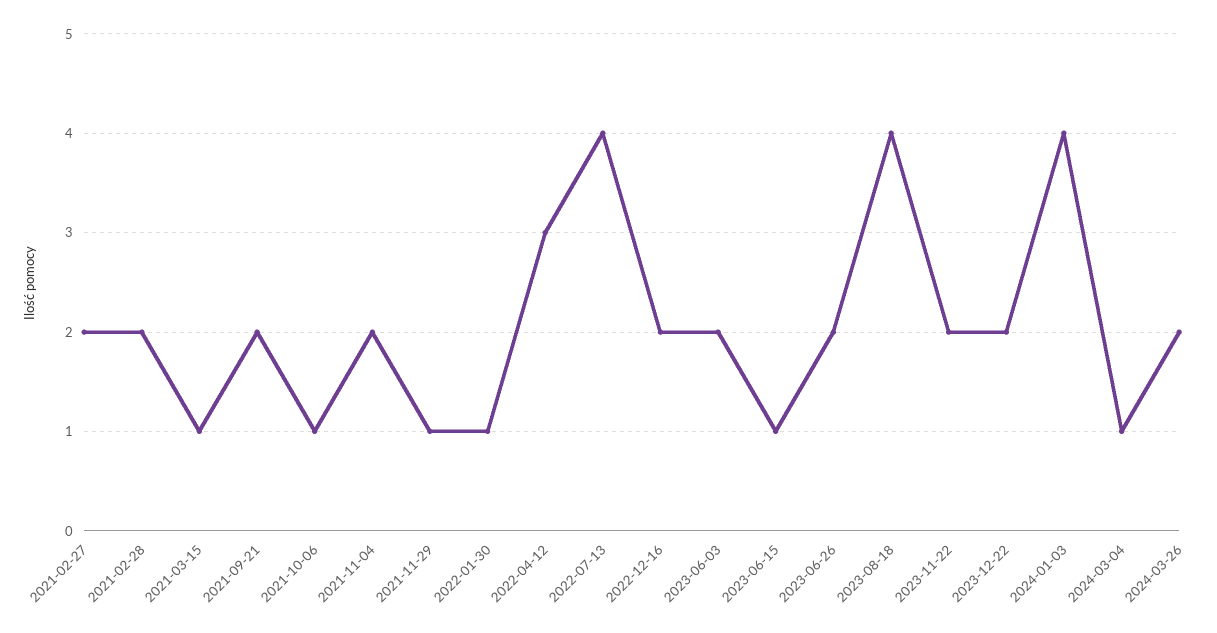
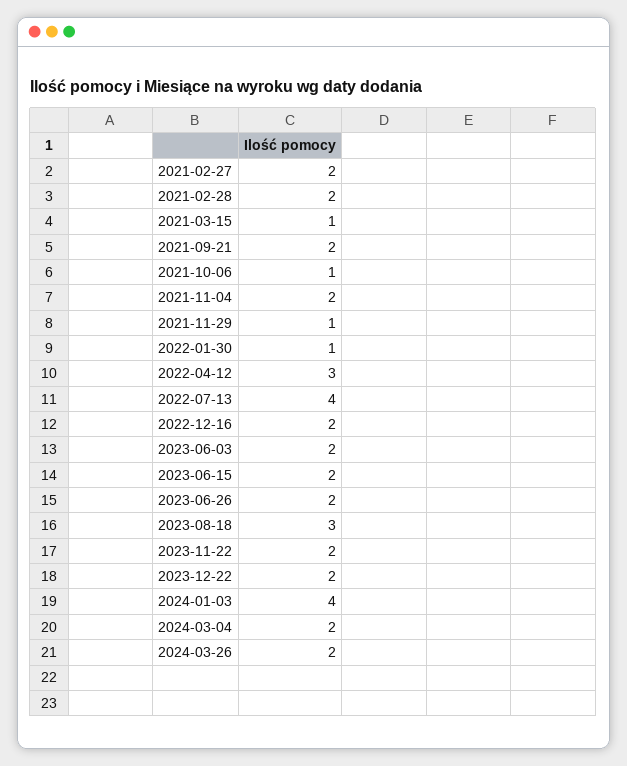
2023-06-15: 1 -> 2
2023-08-18: 4 -> 3
2024-03-04: 1 -> 2

